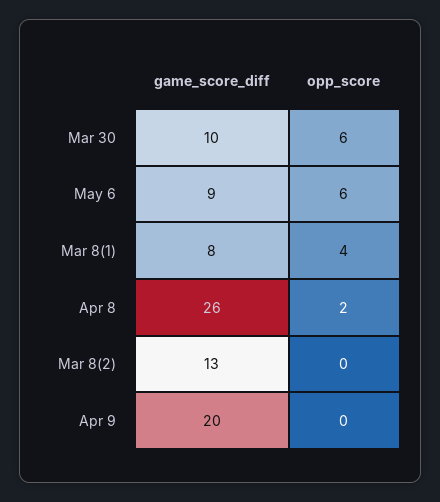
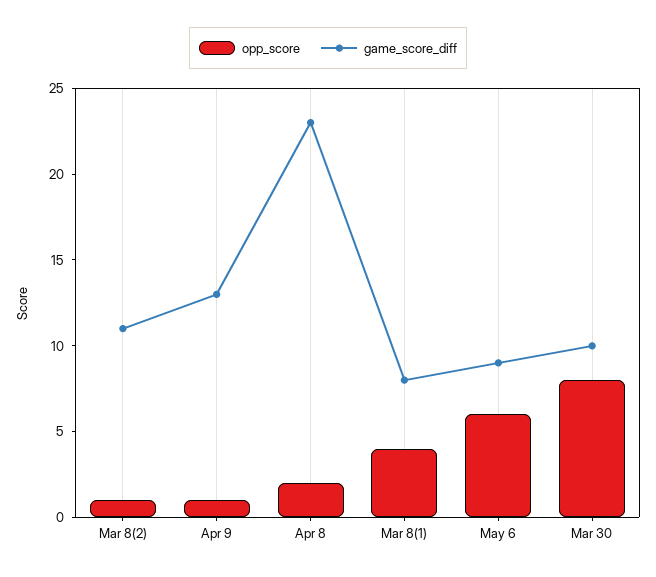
opp_score, Mar 30: 6 -> 8
game_score_diff, Apr 8: 26 -> 23
game_score_diff, Mar 8(2): 13 -> 11
opp_score, Mar 8(2): 0 -> 1
game_score_diff, Apr 9: 20 -> 13
opp_score, Apr 9: 0 -> 1

